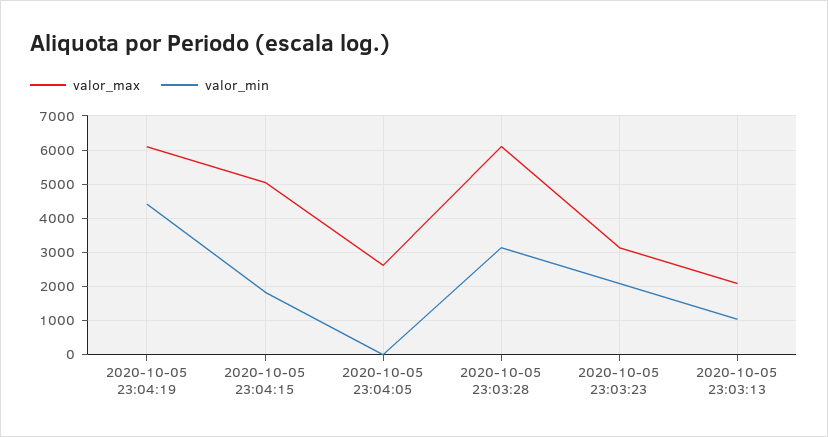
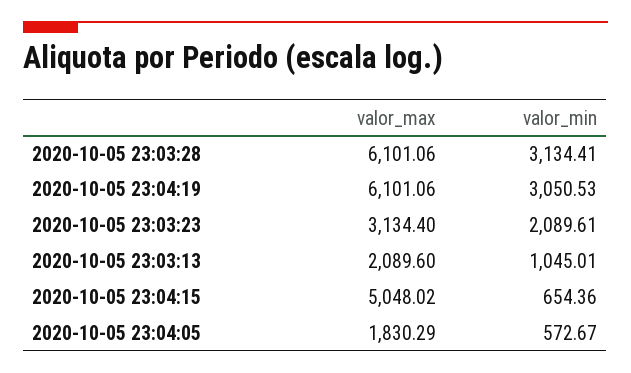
valor_min, 2020-10-05 23:04:19: 4400 -> 3050.53
valor_min, 2020-10-05 23:04:15: 1800 -> 654.36
valor_max, 2020-10-05 23:04:05: 2600 -> 1830.29
valor_min, 2020-10-05 23:04:05: 0 -> 572.67

